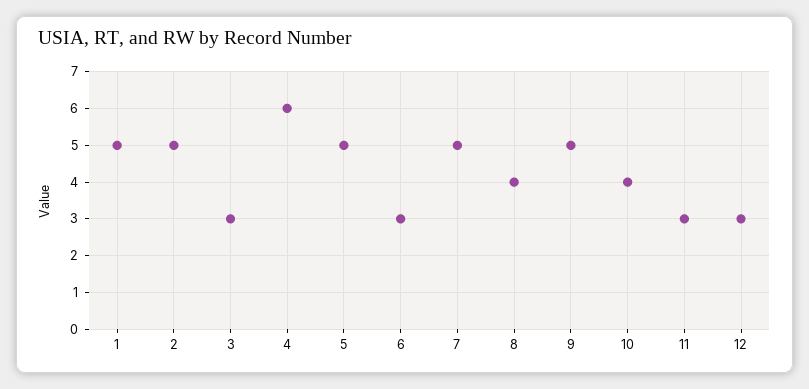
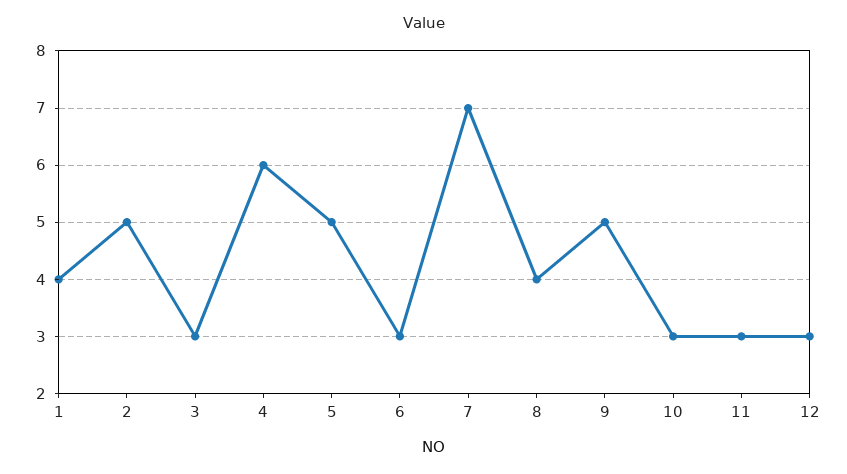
1: 5 -> 4
7: 5 -> 7
10: 4 -> 3

